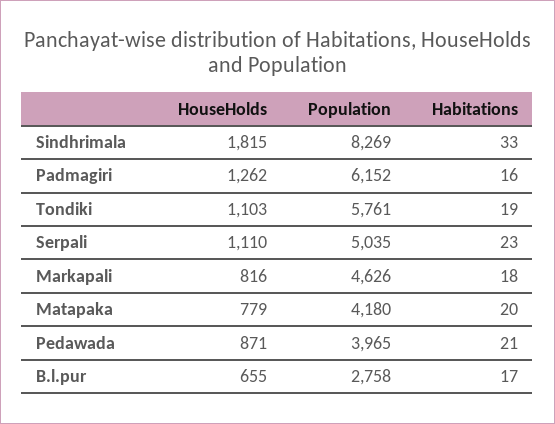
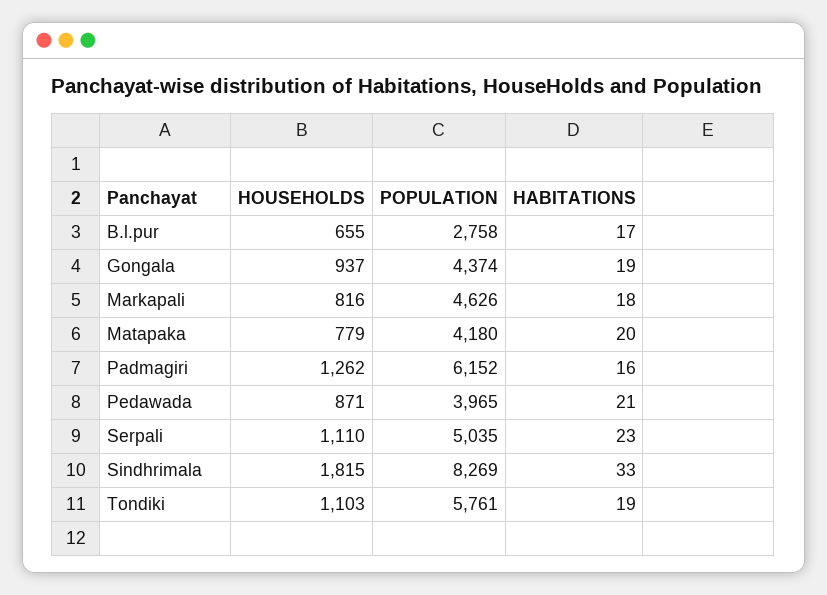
HouseHolds, Gongala: none -> 937
Population, Gongala: none -> 4374
Habitations, Gongala: none -> 19

